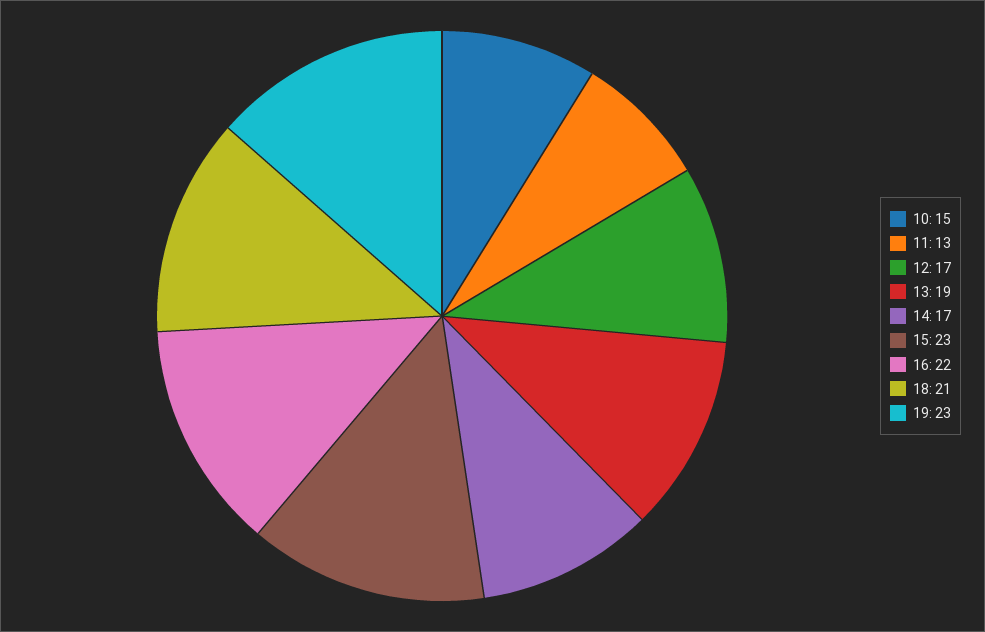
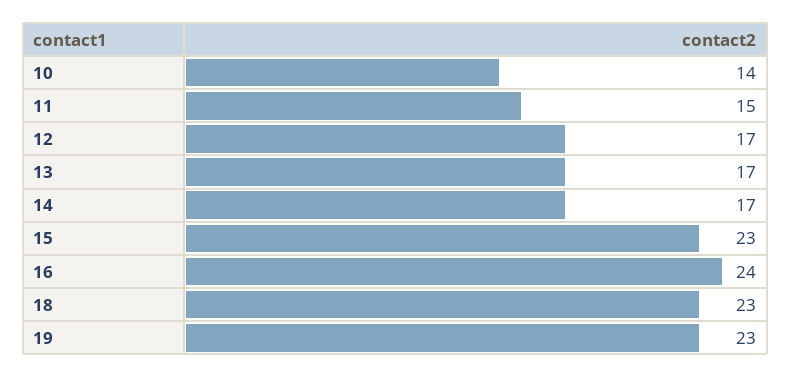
10: 15 -> 14
11: 13 -> 15
13: 19 -> 17
16: 22 -> 24
18: 21 -> 23

